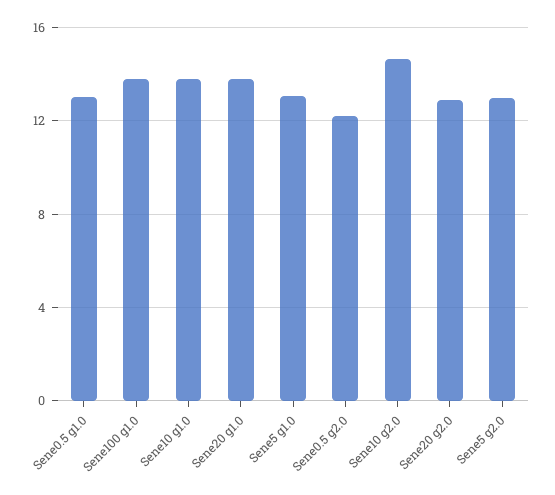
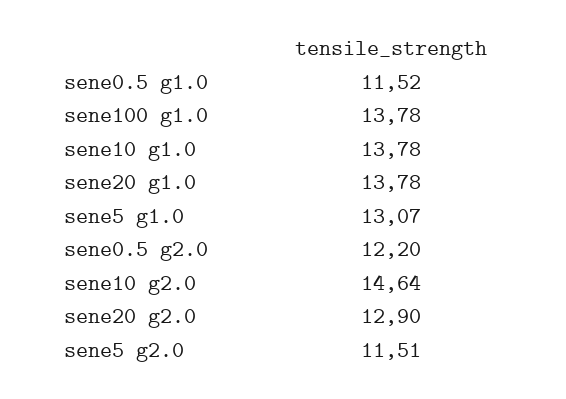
Sene0.5 g1.0: 13 -> 11.52
Sene5 g2.0: 13 -> 11.51

